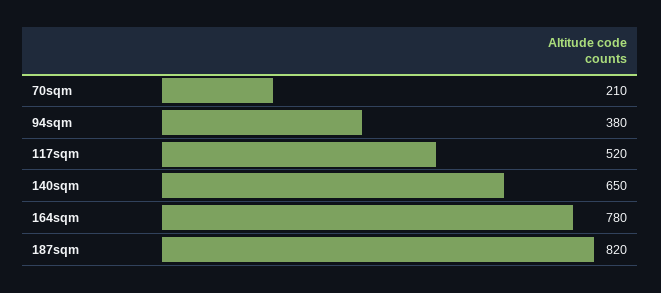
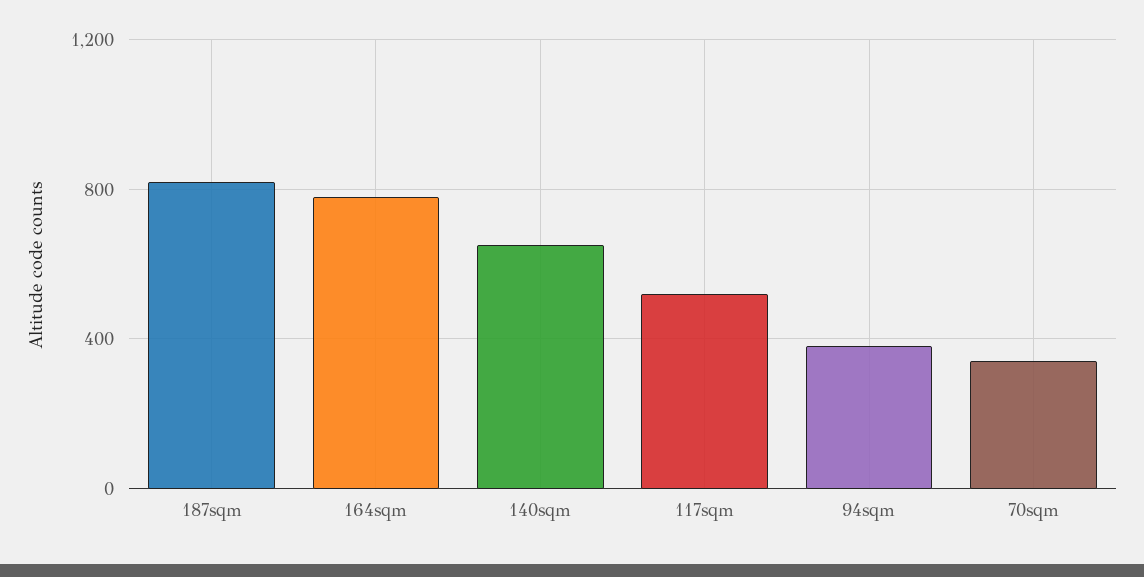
70sqm: 210 -> 350

